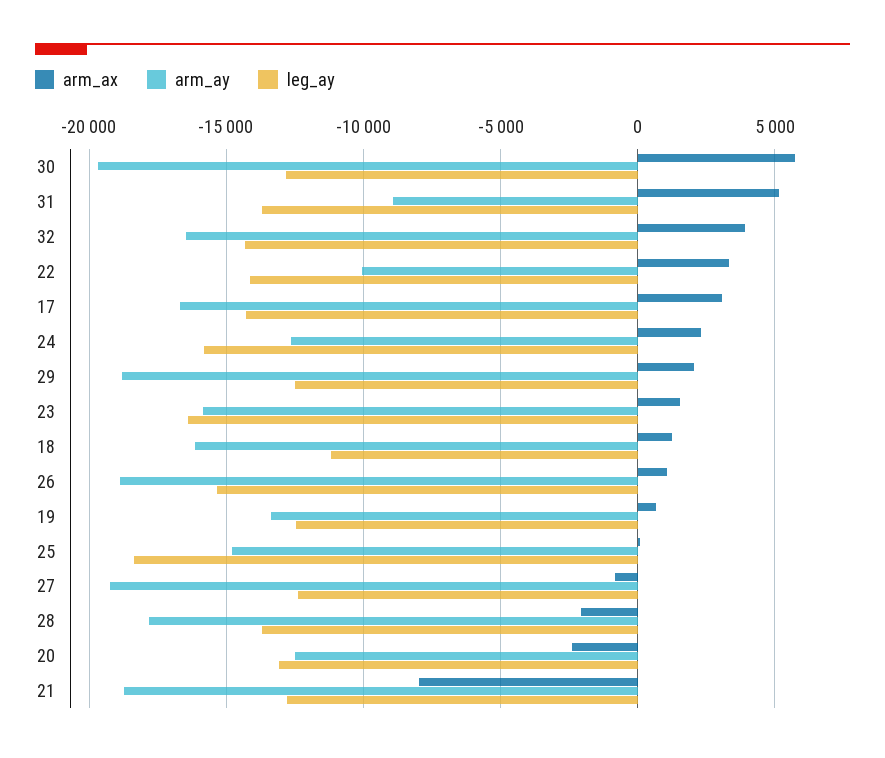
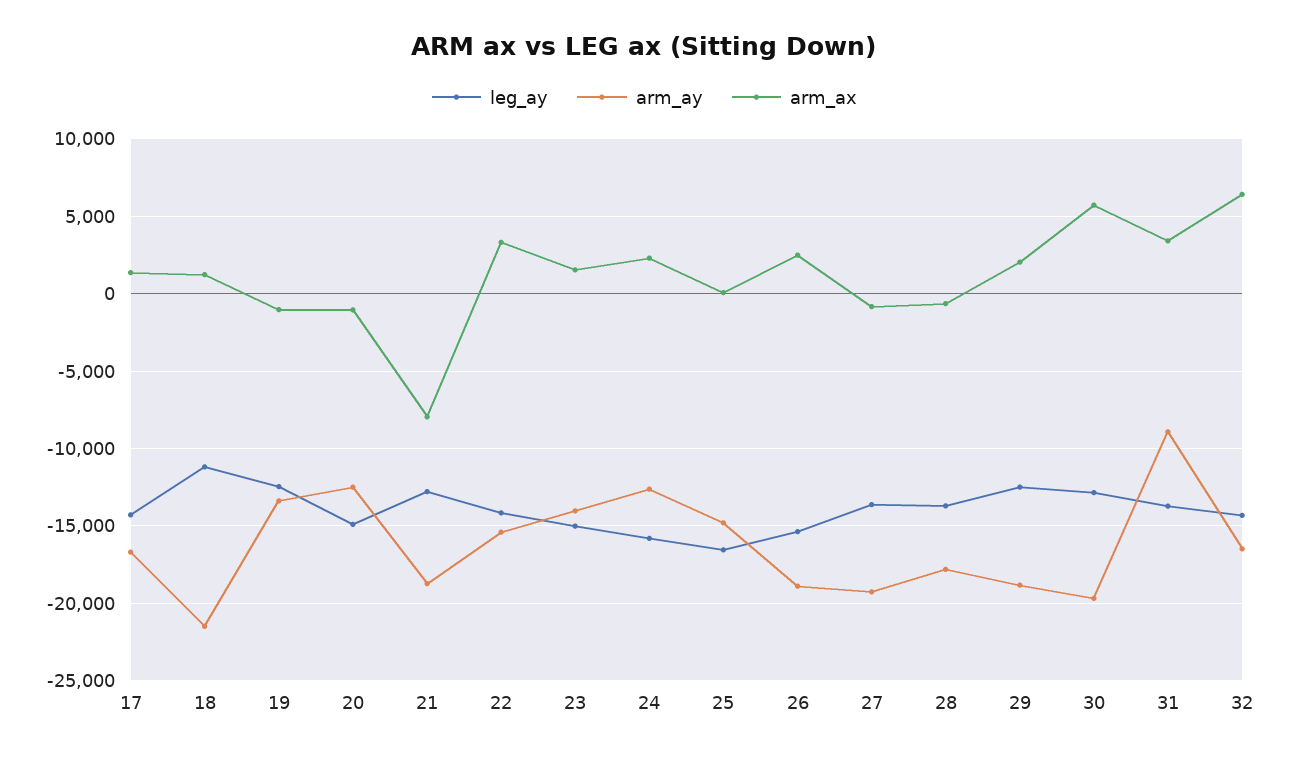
arm_ax, 31: 5000 -> 3500
arm_ax, 32: 4000 -> 6500
arm_ay, 22: -10000 -> -15500
arm_ax, 17: 3000 -> 1500
arm_ay, 23: -16000 -> -14000
leg_ay, 23: -16500 -> -15000
arm_ay, 18: -16000 -> -21500
arm_ax, 26: 1000 -> 2500
arm_ax, 19: 500 -> -1000
leg_ay, 25: -18500 -> -16500
leg_ay, 27: -12500 -> -13500
arm_ax, 28: -2000 -> -500
arm_ax, 20: -2500 -> -1000
leg_ay, 20: -13000 -> -15000

